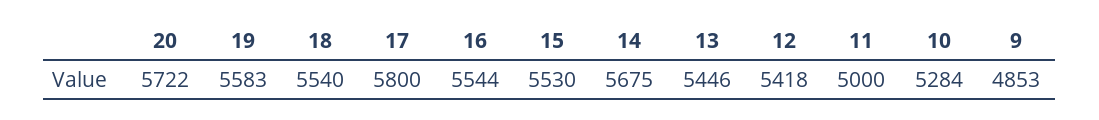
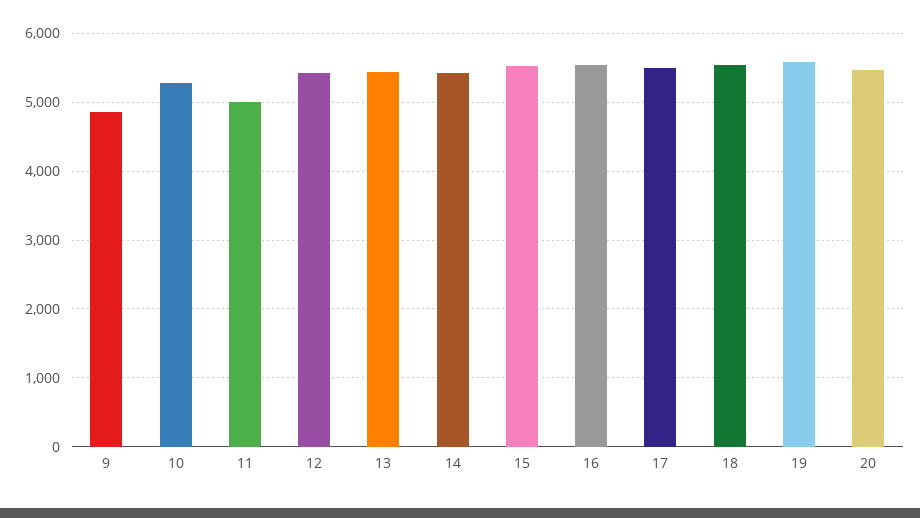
20: 5722 -> 5500
17: 5800 -> 5500
14: 5675 -> 5400

